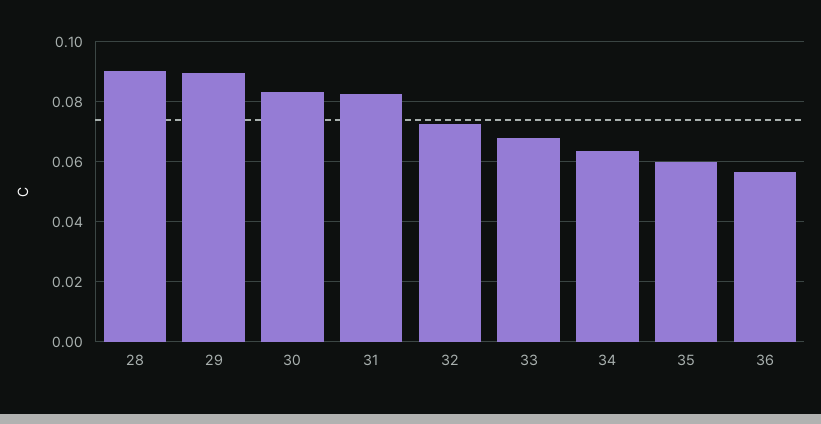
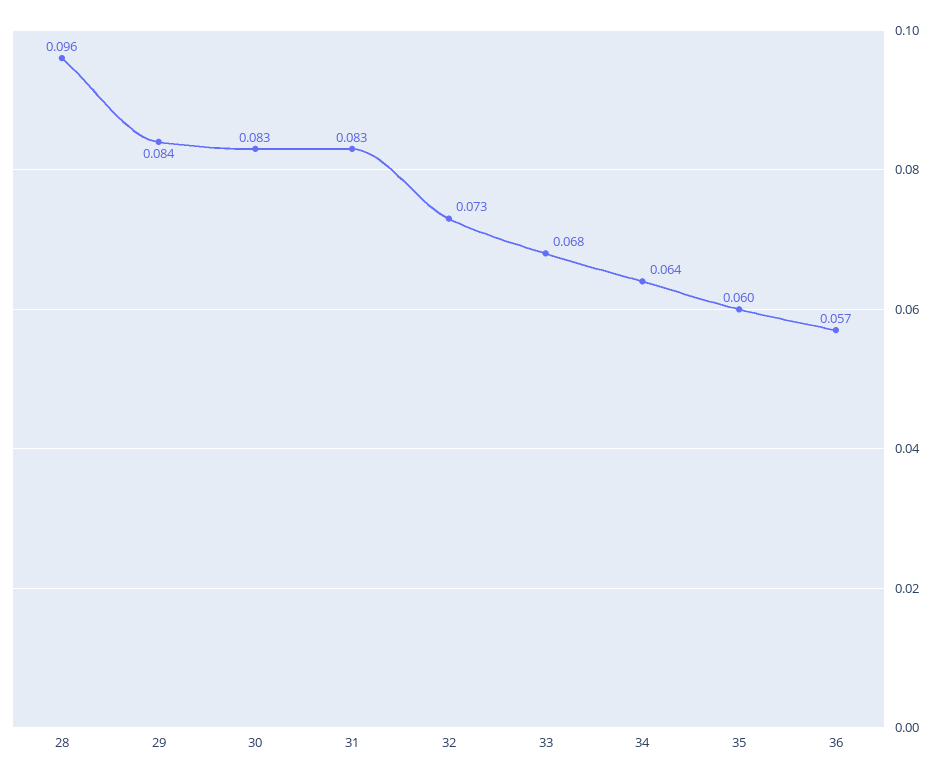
28: 0.09 -> 0.096
29: 0.09 -> 0.084

